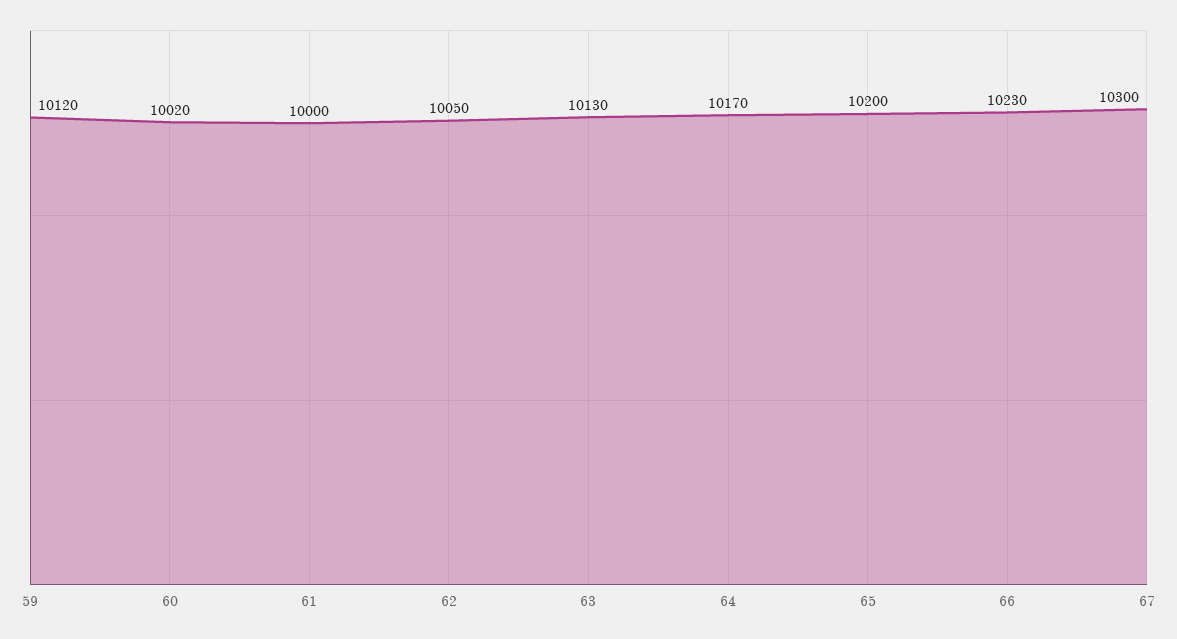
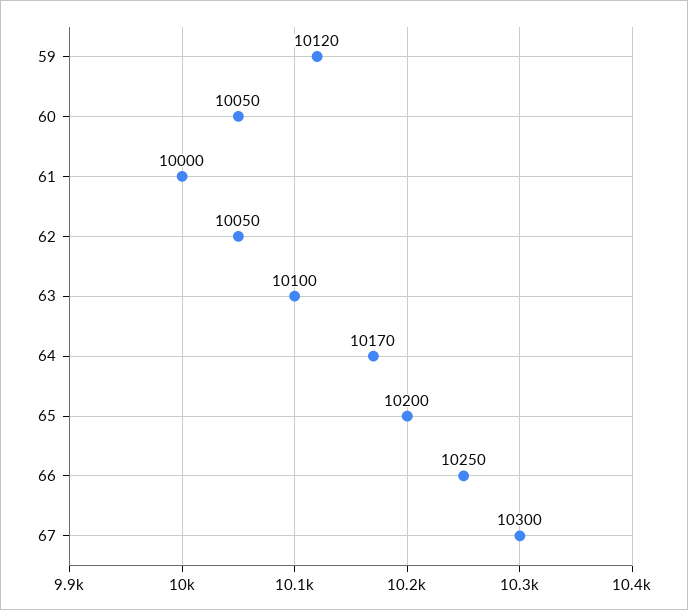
60: 10020 -> 10050
63: 10130 -> 10100
66: 10230 -> 10250

